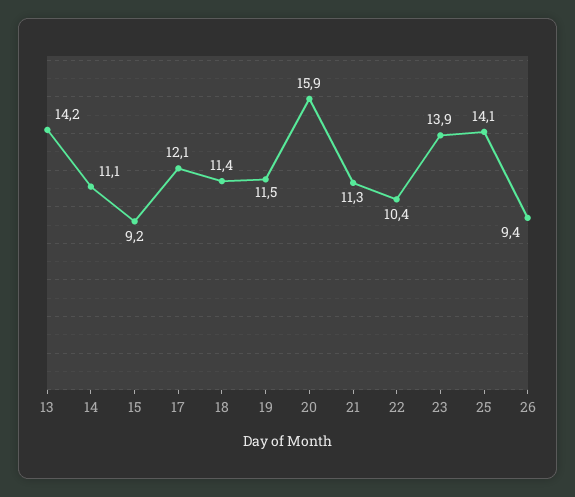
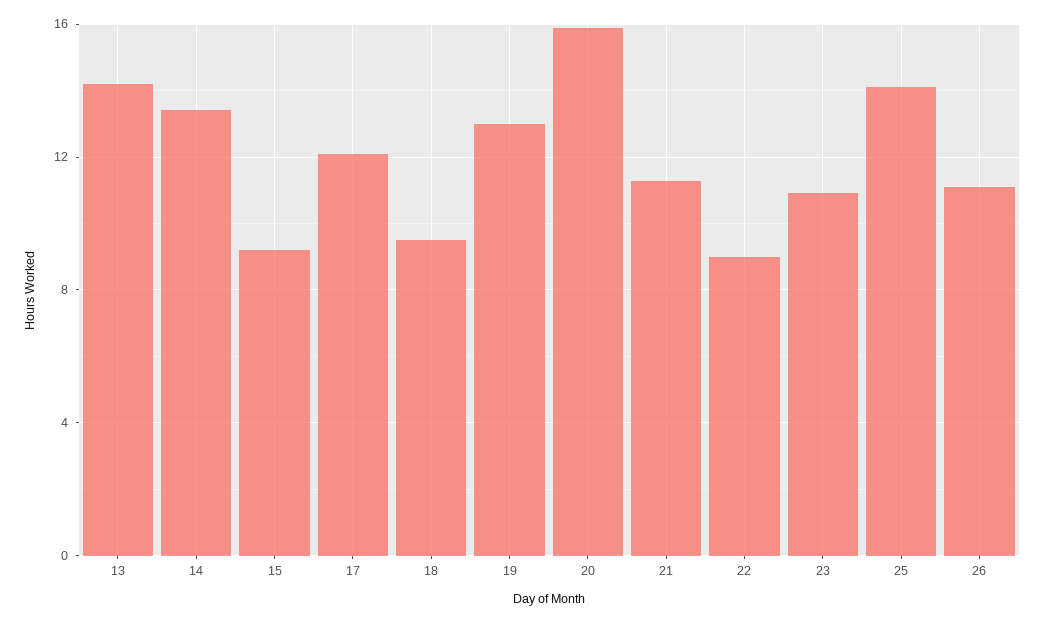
14: 11.1 -> 13.5
18: 11.4 -> 9.5
19: 11.5 -> 13
22: 10.4 -> 9
23: 13.9 -> 11
26: 9.4 -> 11

